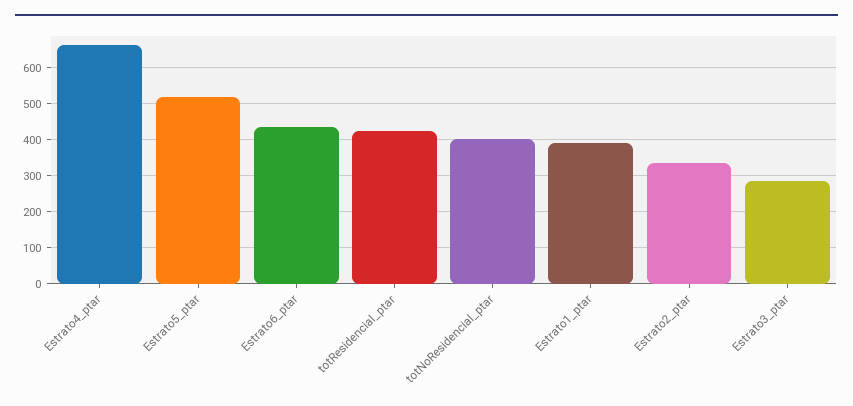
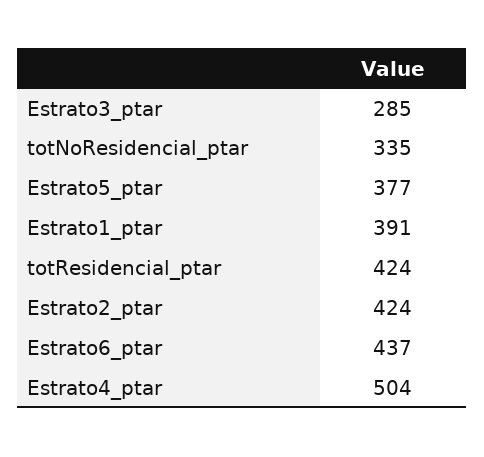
Estrato4_ptar: 660 -> 504
Estrato5_ptar: 520 -> 377
totNoResidencial_ptar: 400 -> 335
Estrato2_ptar: 340 -> 424

